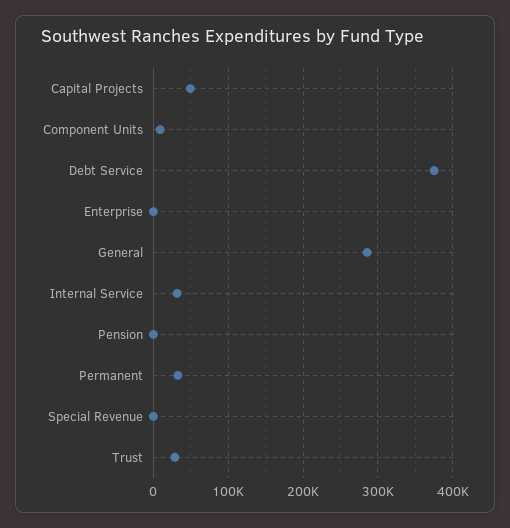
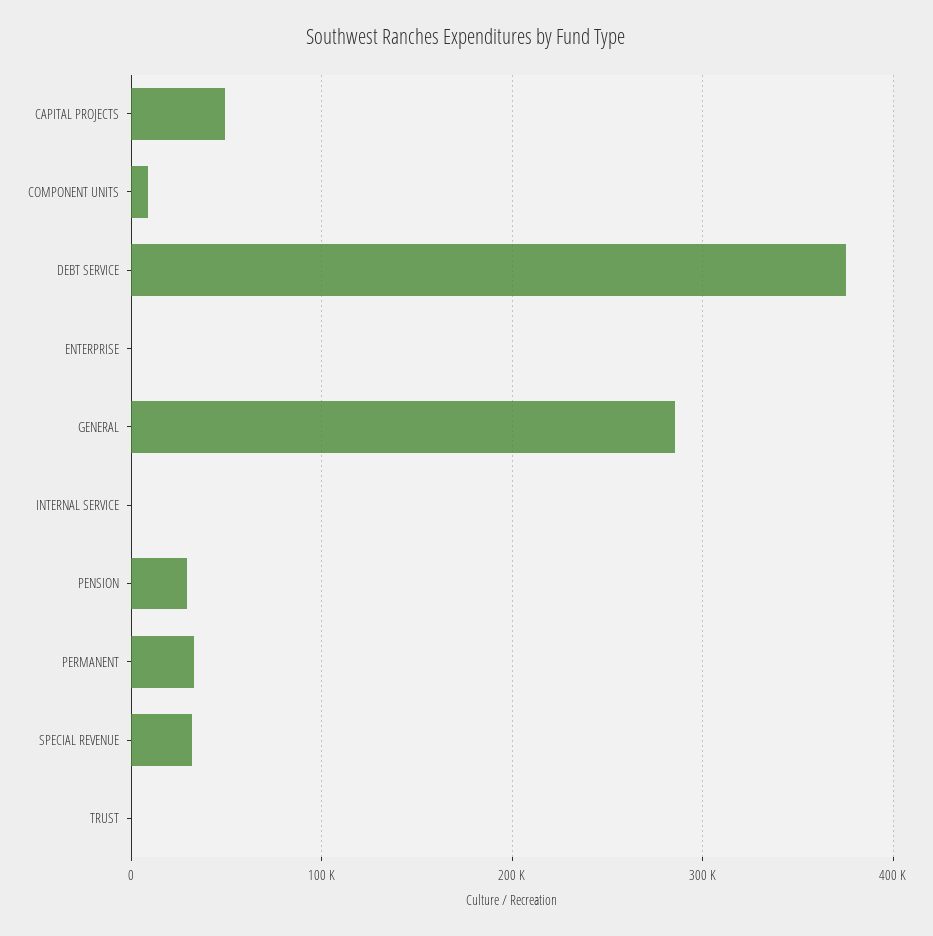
Internal Service: 30000 -> 0
Pension: 0 -> 30000
Special Revenue: 0 -> 30000
Trust: 30000 -> 0

